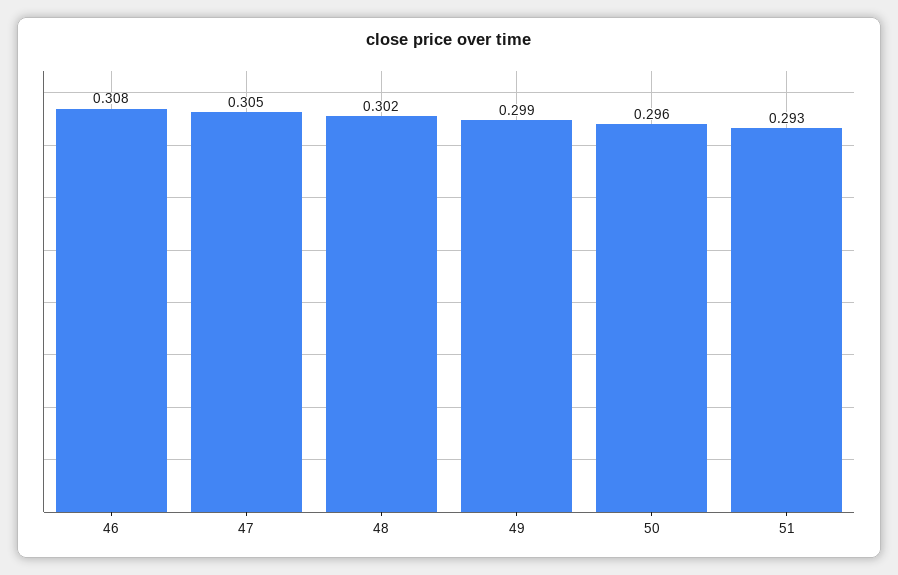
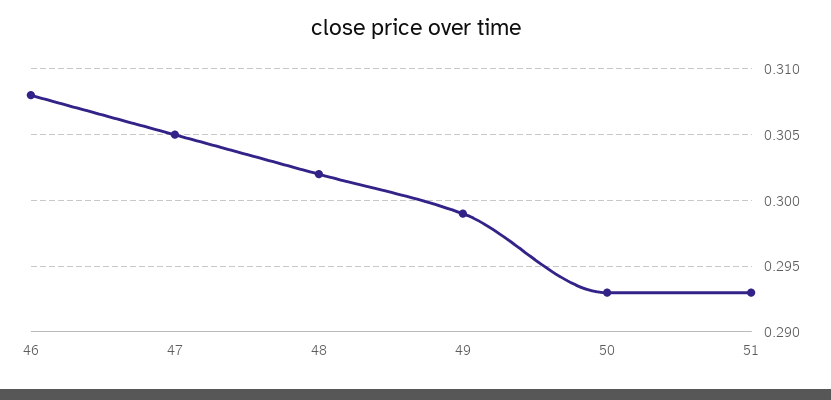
50: 0.296 -> 0.293

